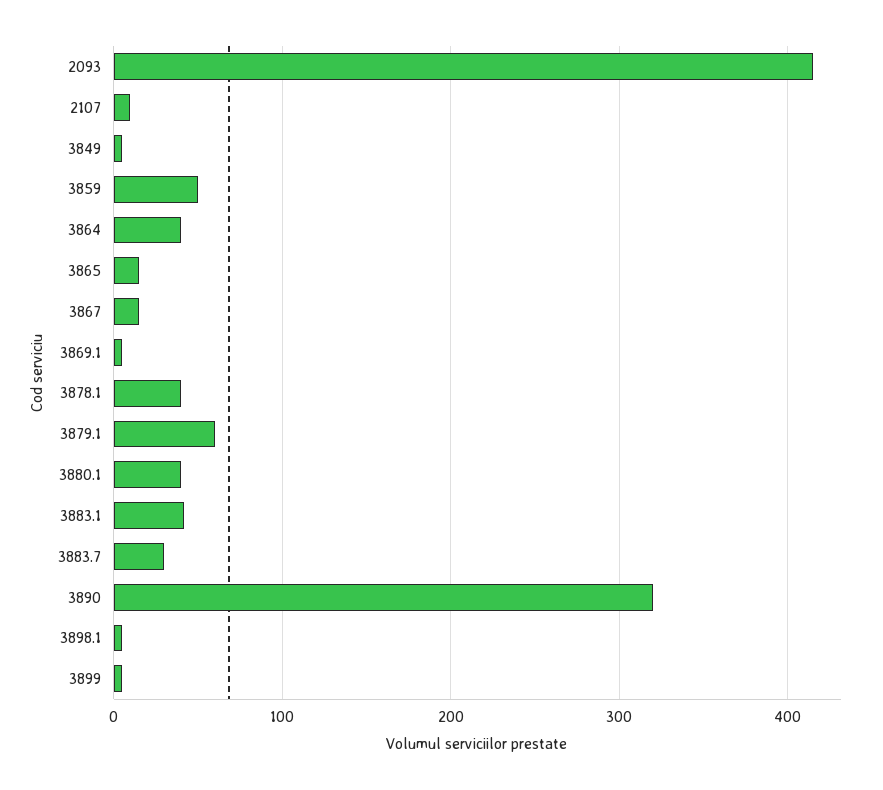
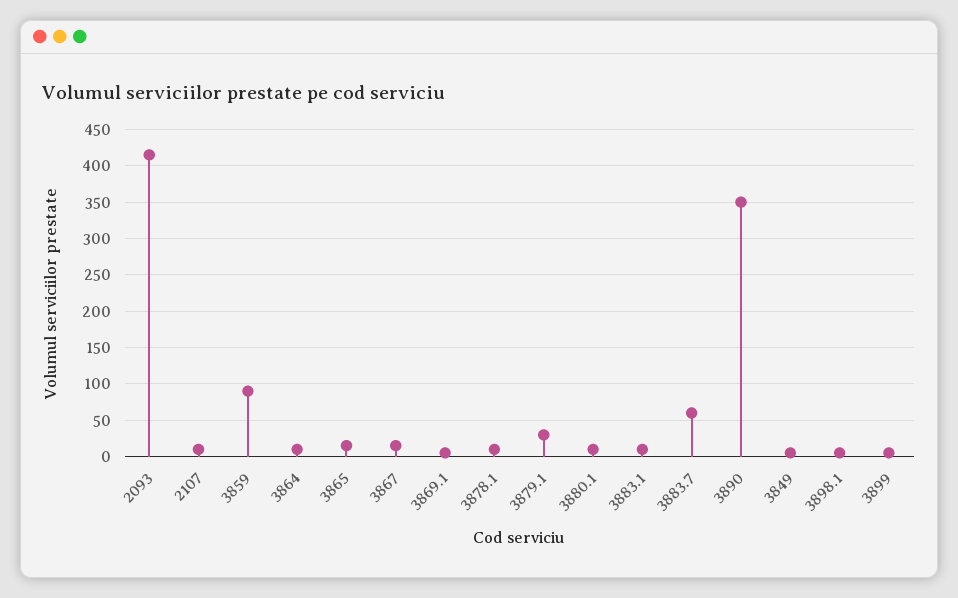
3859: 50 -> 90
3864: 40 -> 10
3878.1: 40 -> 10
3879.1: 60 -> 30
3880.1: 40 -> 10
3883.1: 40 -> 10
3883.7: 30 -> 60
3890: 320 -> 350

